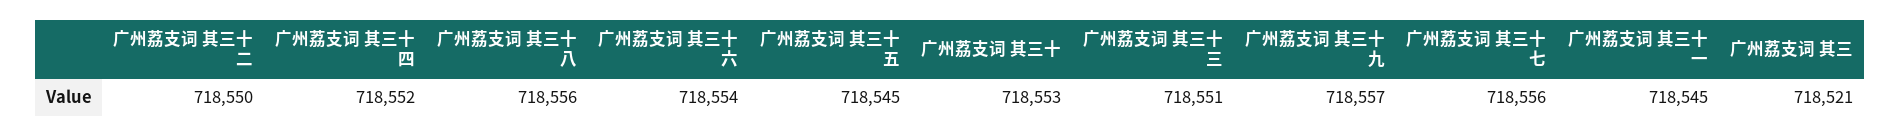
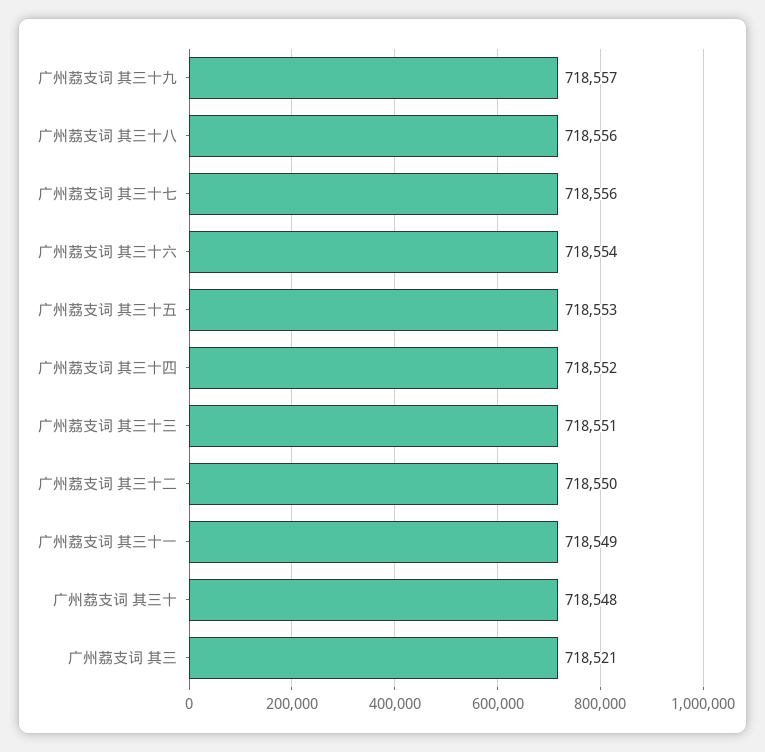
广州荔支词 其三十五: 718545 -> 718553
广州荔支词 其三十: 718553 -> 718548
广州荔支词 其三十一: 718545 -> 718549

